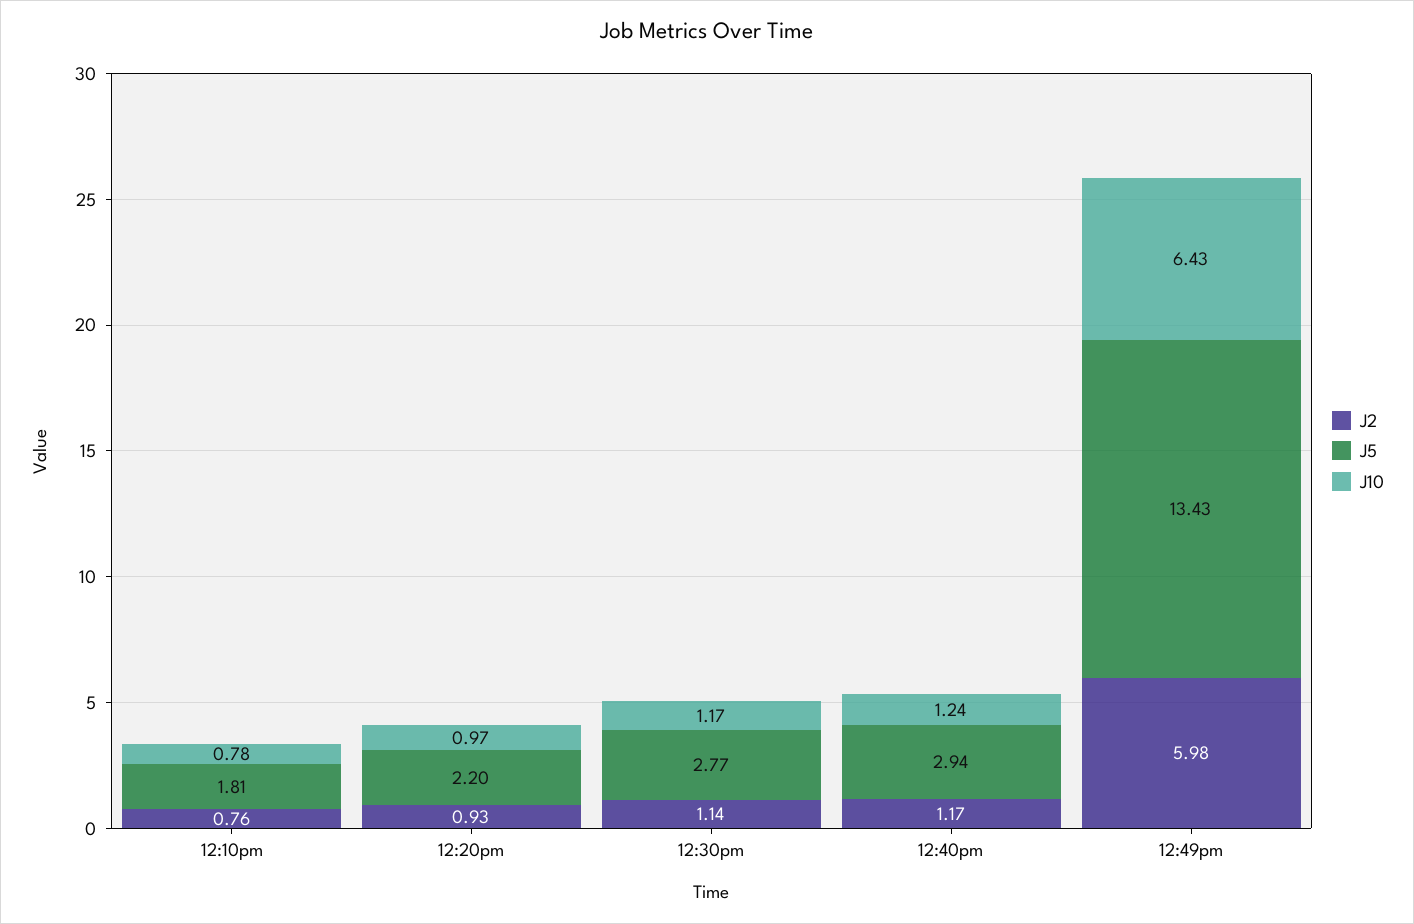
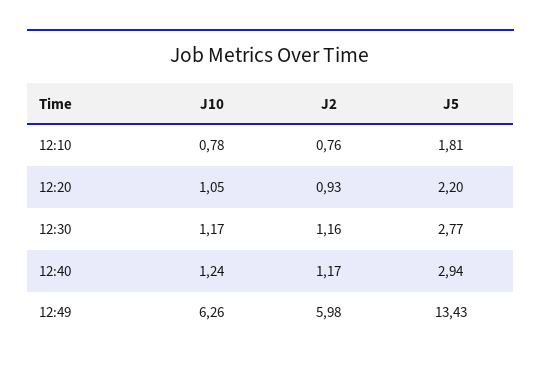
J10, 12:20pm: 0.97 -> 1.05
J2, 12:30pm: 1.14 -> 1.16
J10, 12:49pm: 6.43 -> 6.26

